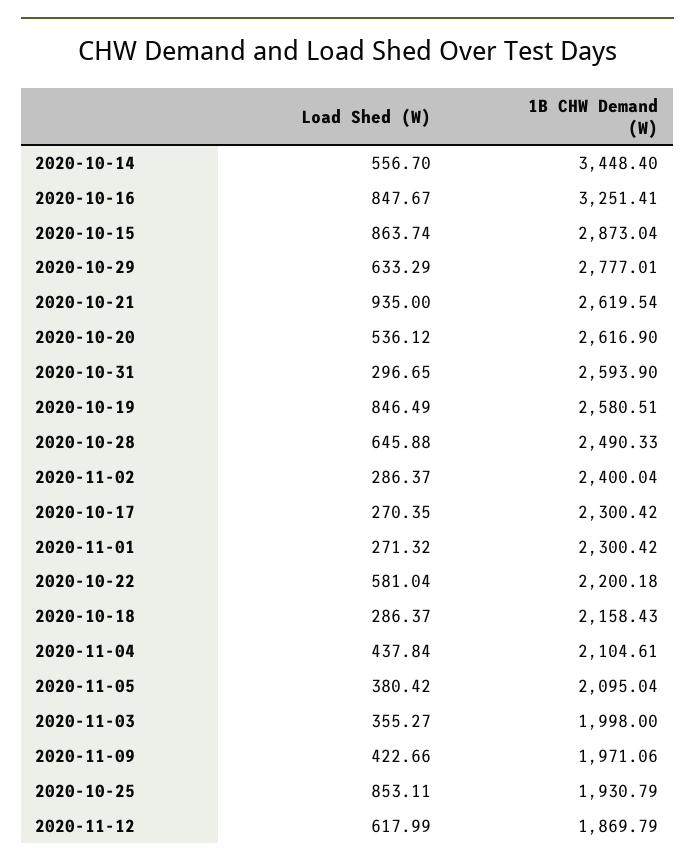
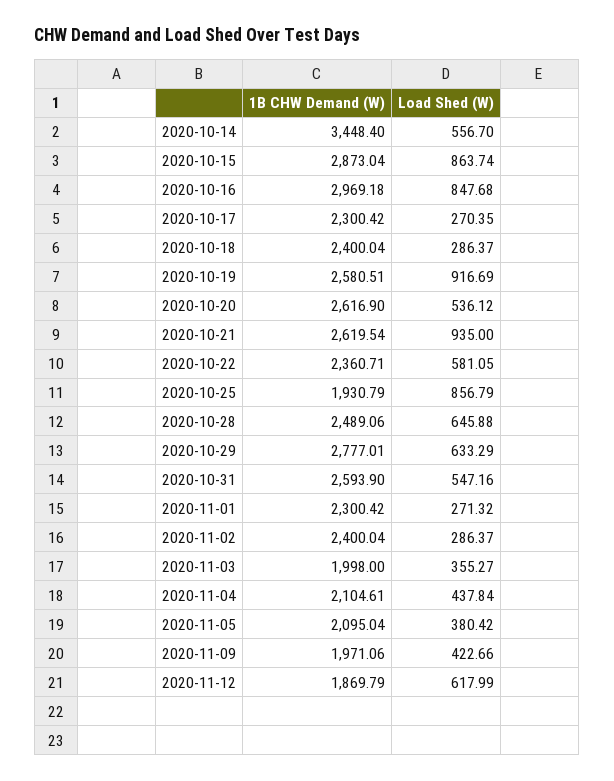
Load Shed (W), 2020-10-16: 847.67 -> 847.68
1B CHW Demand (W), 2020-10-16: 3251.41 -> 2969.18
Load Shed (W), 2020-10-31: 296.65 -> 547.16
Load Shed (W), 2020-10-19: 846.49 -> 916.69
1B CHW Demand (W), 2020-10-28: 2490.33 -> 2489.06
Load Shed (W), 2020-10-22: 581.04 -> 581.05
1B CHW Demand (W), 2020-10-22: 2200.18 -> 2360.71
1B CHW Demand (W), 2020-10-18: 2158.43 -> 2400.04
Load Shed (W), 2020-10-25: 853.11 -> 856.79

